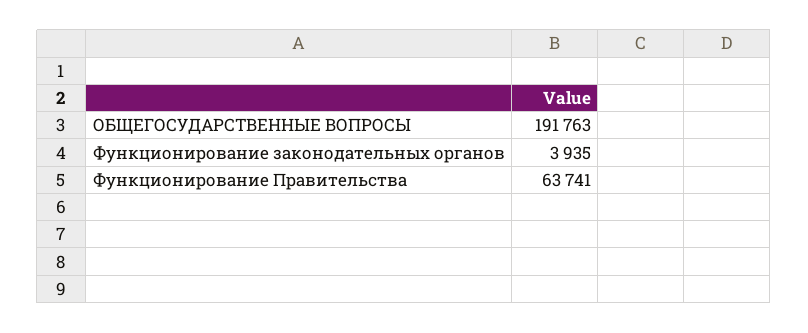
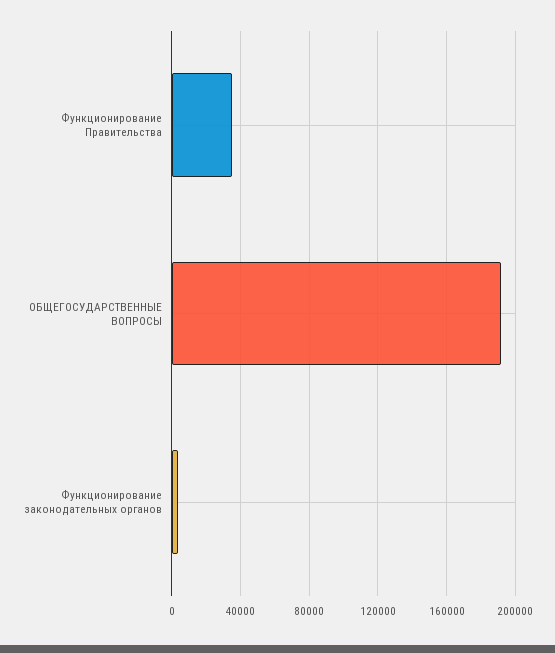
Функционирование Правительства: 63741 -> 35000

